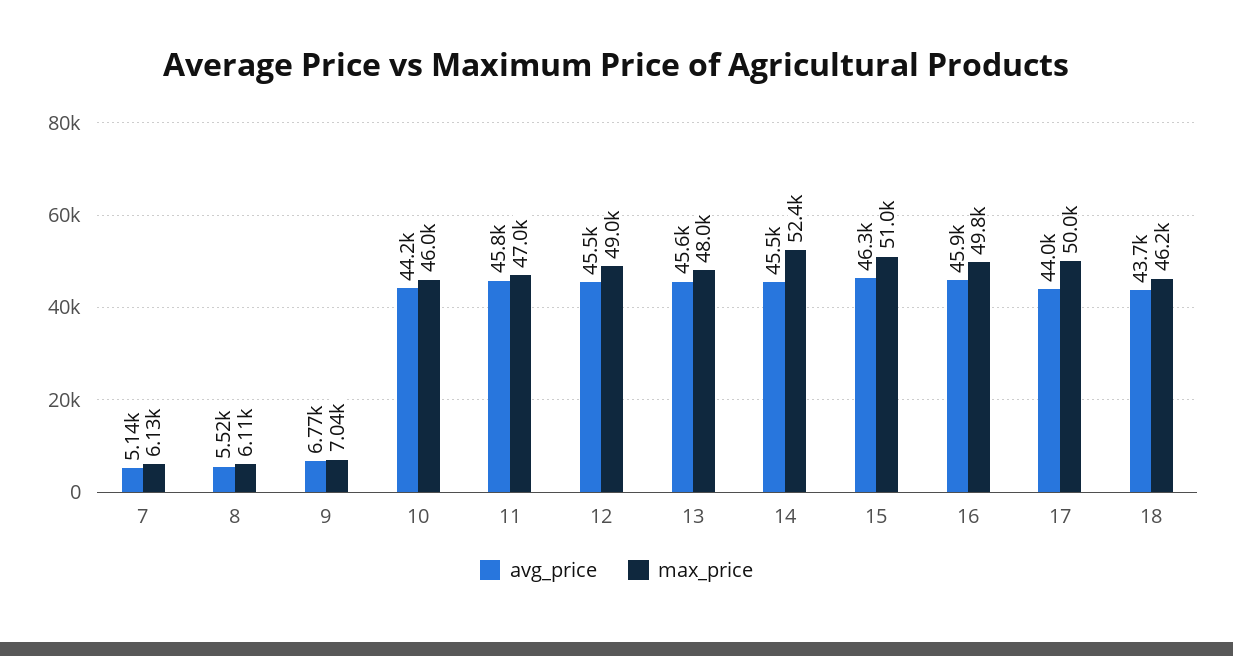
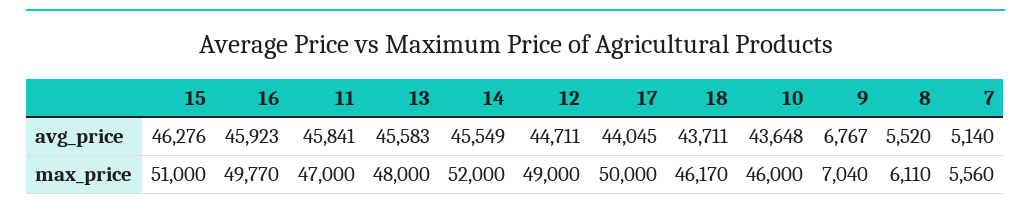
max_price, 7: 6130 -> 5560
avg_price, 10: 44200 -> 43648
avg_price, 12: 45500 -> 44711
max_price, 14: 52400 -> 52000

